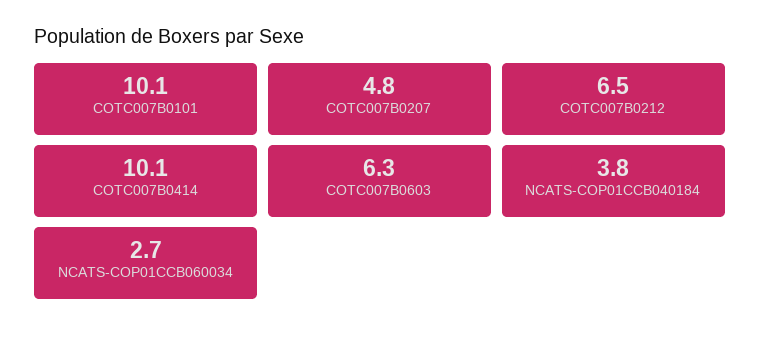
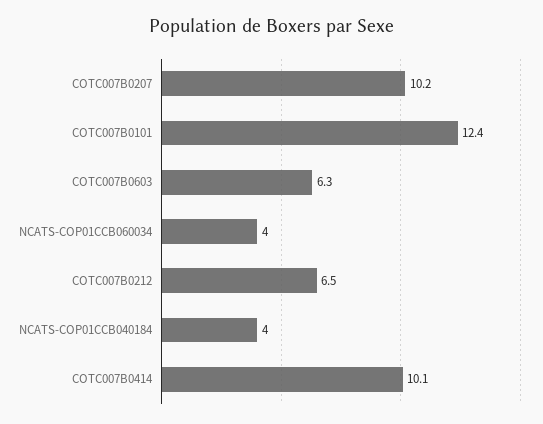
COTC007B0101: 10.1 -> 12.4
COTC007B0207: 4.8 -> 10.2
NCATS-COP01CCB040184: 3.8 -> 4
NCATS-COP01CCB060034: 2.7 -> 4

